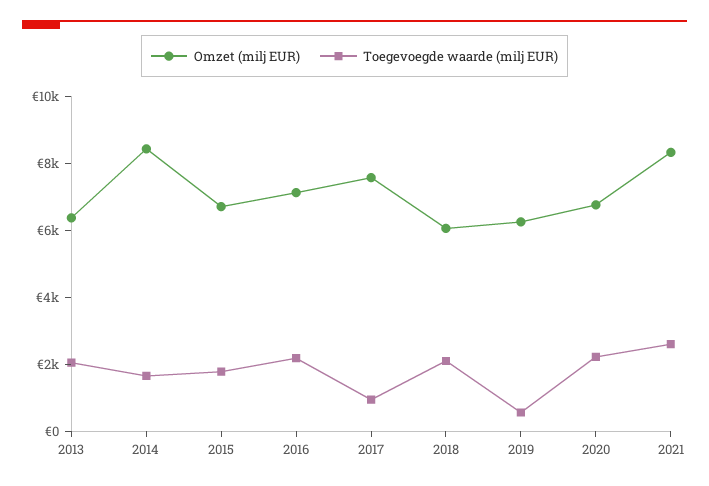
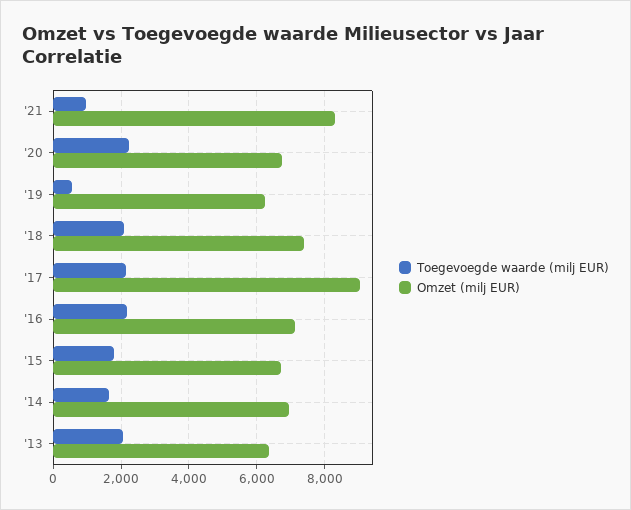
Omzet (milj EUR), 2014: 8500 -> 7000
Omzet (milj EUR), 2017: 7500 -> 9000
Toegevoegde waarde (milj EUR), 2017: 1000 -> 2200
Omzet (milj EUR), 2018: 6000 -> 7400
Toegevoegde waarde (milj EUR), 2021: 2500 -> 1000

